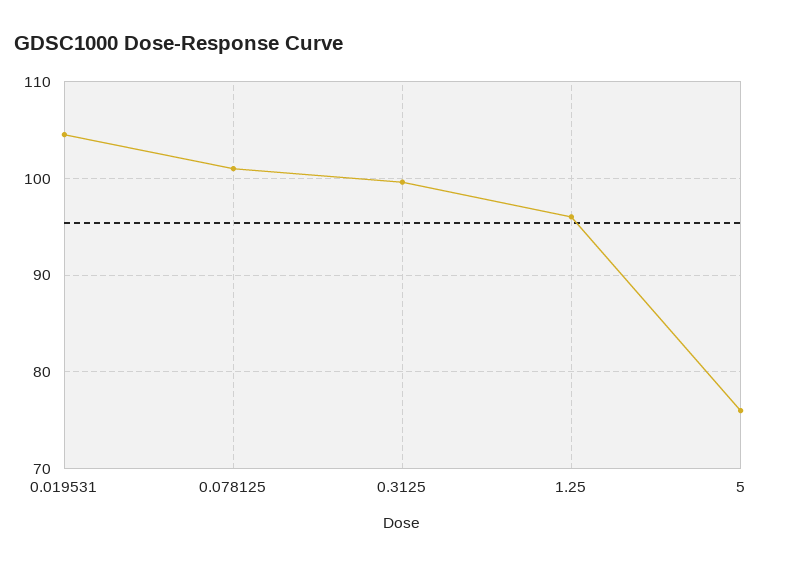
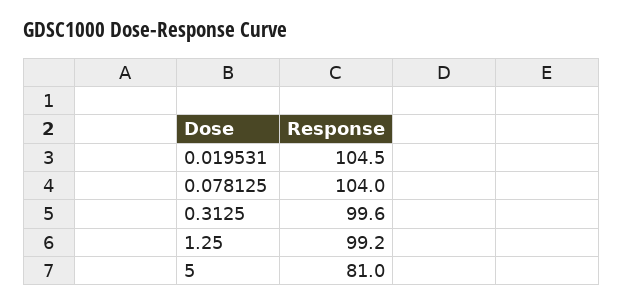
0.078125: 101 -> 104
1.25: 96 -> 99.2
5: 76 -> 81

